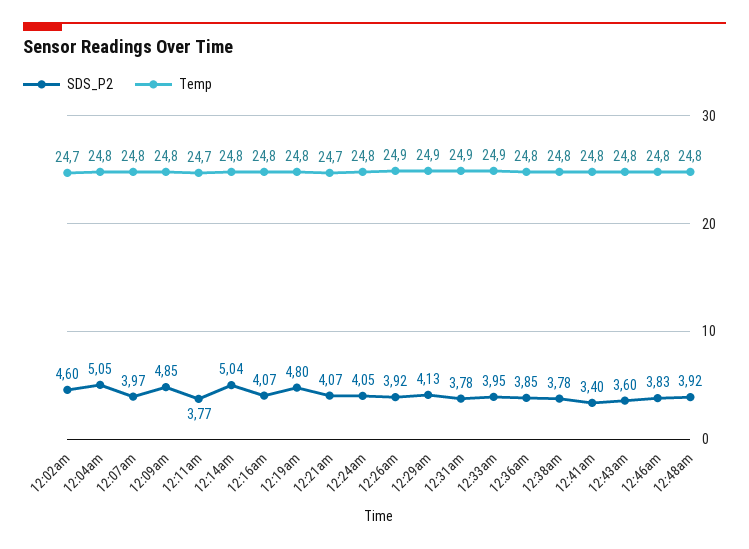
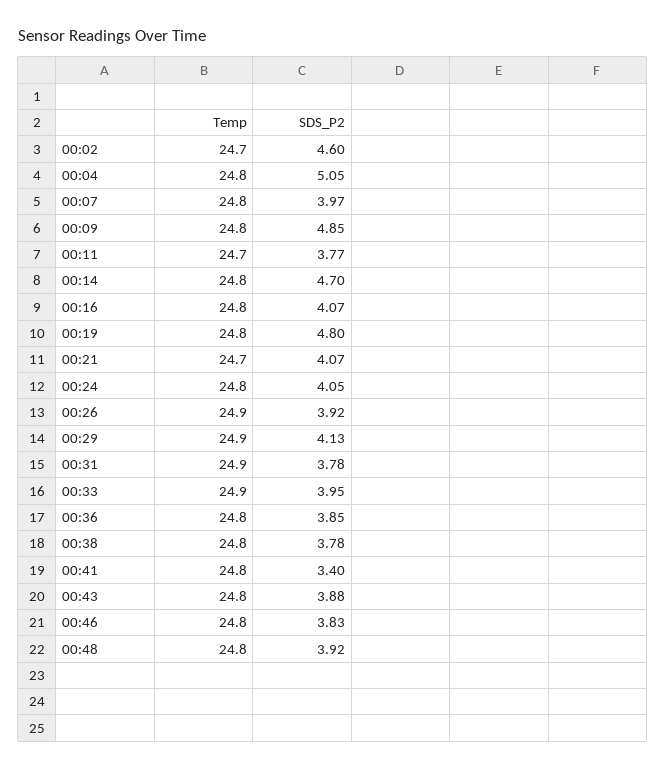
SDS_P2, 12:14am: 5.04 -> 4.7
SDS_P2, 12:43am: 3.6 -> 3.88

